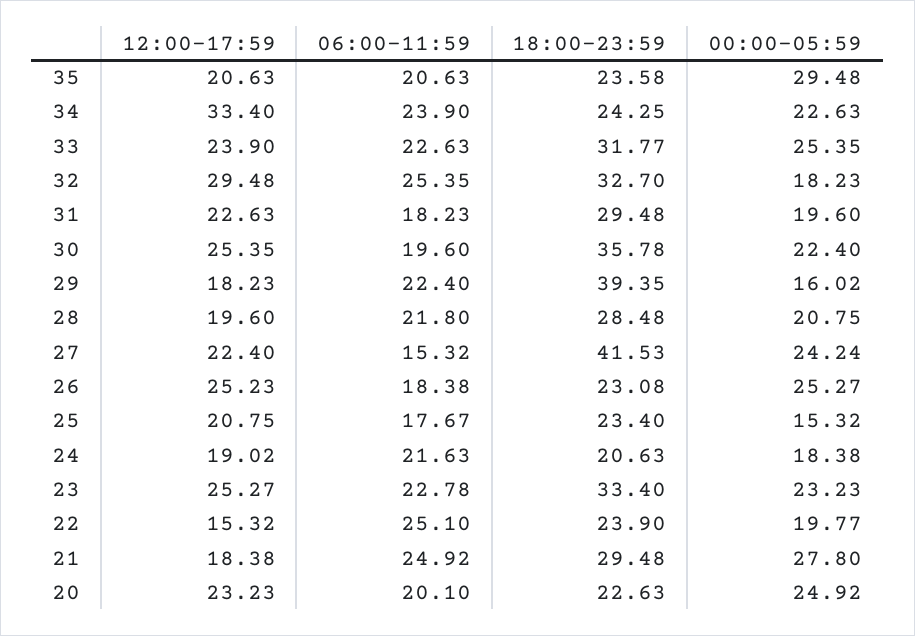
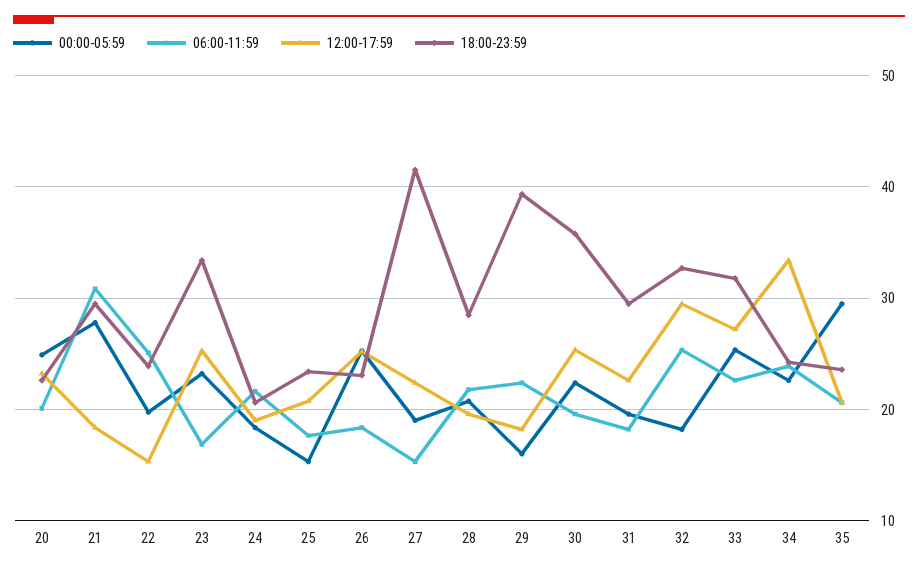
12:00-17:59, 33: 23.9 -> 27
00:00-05:59, 27: 24.24 -> 19
06:00-11:59, 23: 22.78 -> 17
06:00-11:59, 21: 24.92 -> 31

